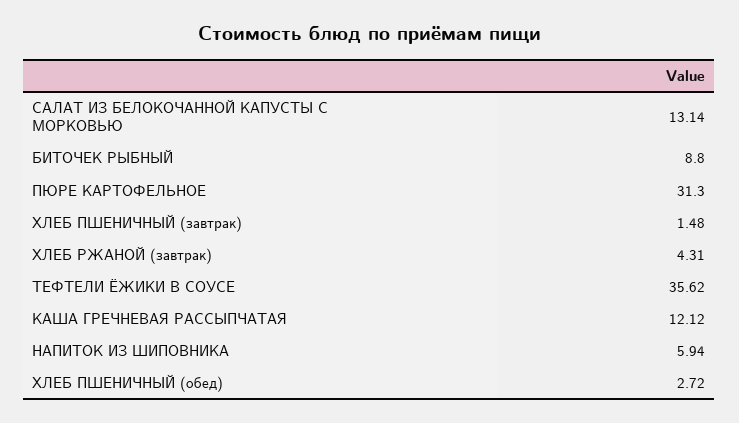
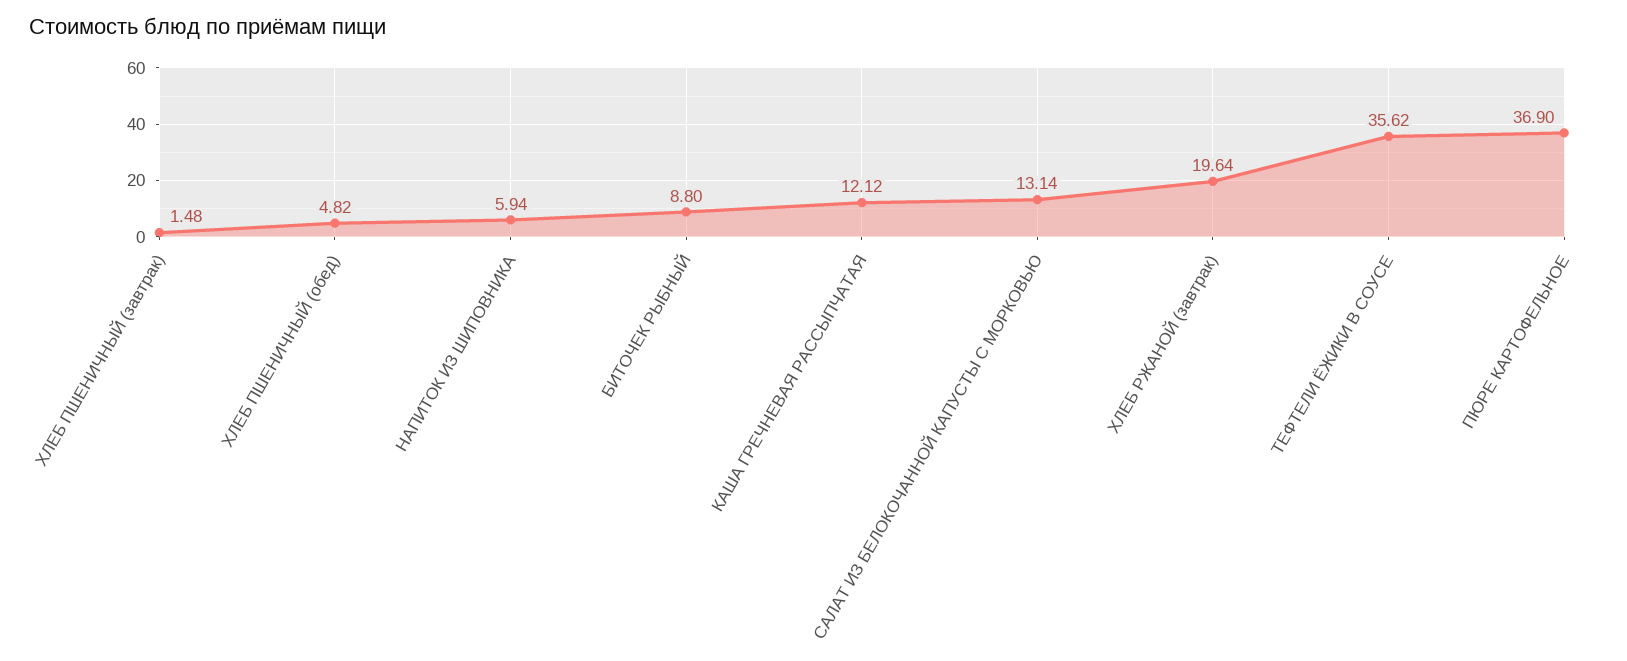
ПЮРЕ КАРТОФЕЛЬНОЕ: 31.3 -> 36.9
ХЛЕБ РЖАНОЙ (завтрак): 4.31 -> 19.64
ХЛЕБ ПШЕНИЧНЫЙ (обед): 2.72 -> 4.82

